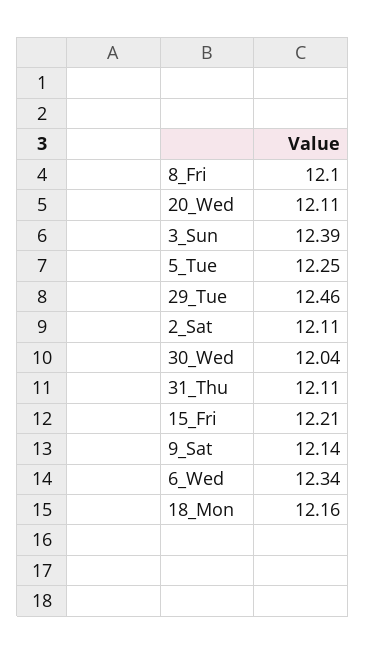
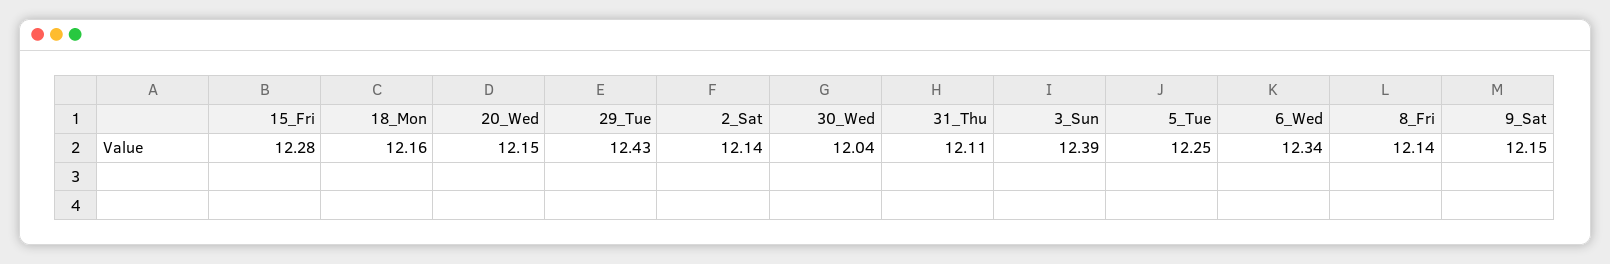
8_Fri: 12.1 -> 12.14
20_Wed: 12.11 -> 12.15
29_Tue: 12.46 -> 12.43
2_Sat: 12.11 -> 12.14
15_Fri: 12.21 -> 12.28
9_Sat: 12.14 -> 12.15

